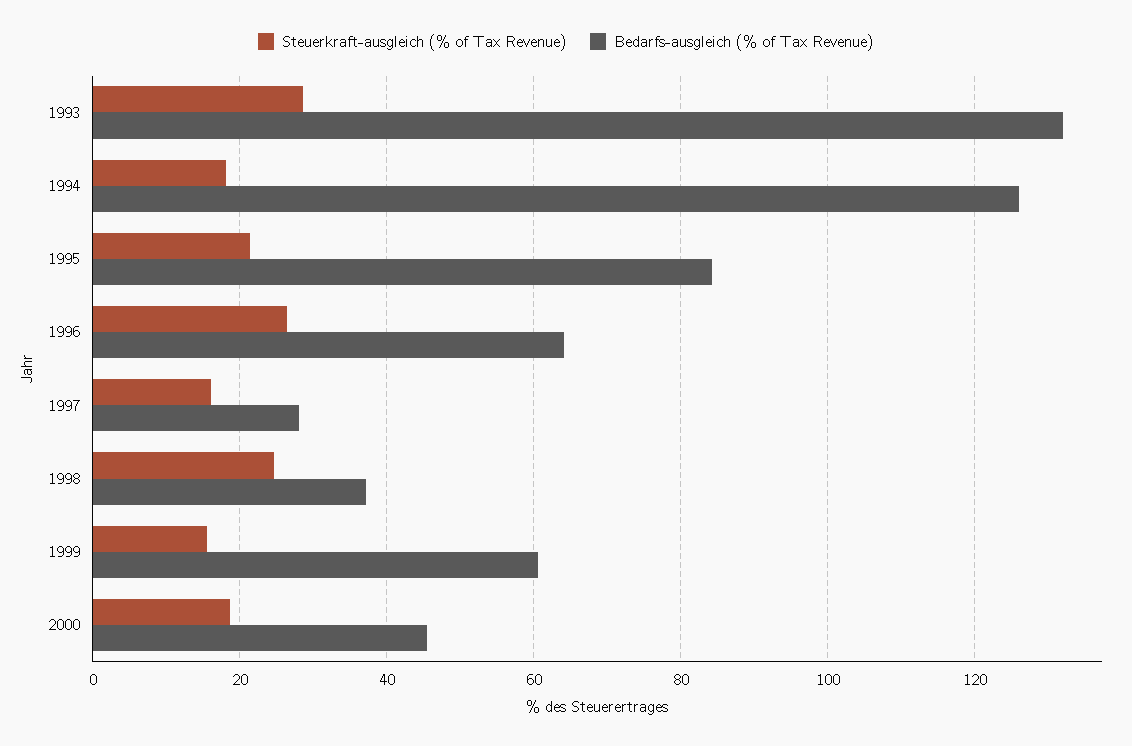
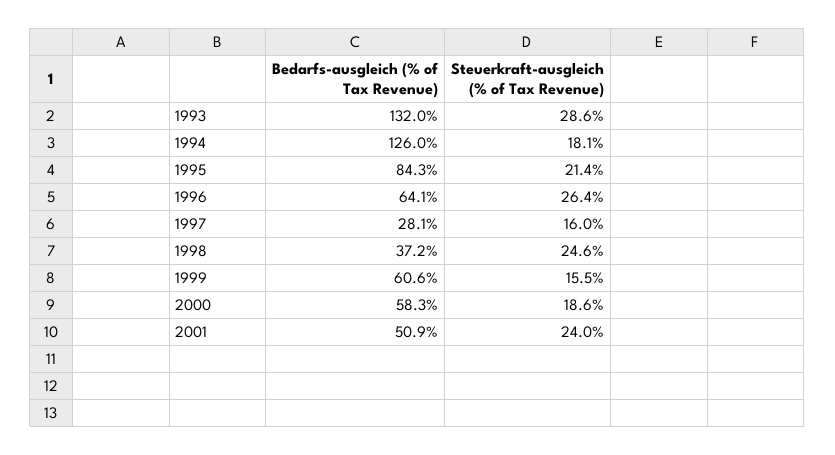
Bedarfs-ausgleich (% of Tax Revenue), 2000: 46 -> 58.3
Bedarfs-ausgleich (% of Tax Revenue), 2001: none -> 50.9
Steuerkraft-ausgleich (% of Tax Revenue), 2001: none -> 24

